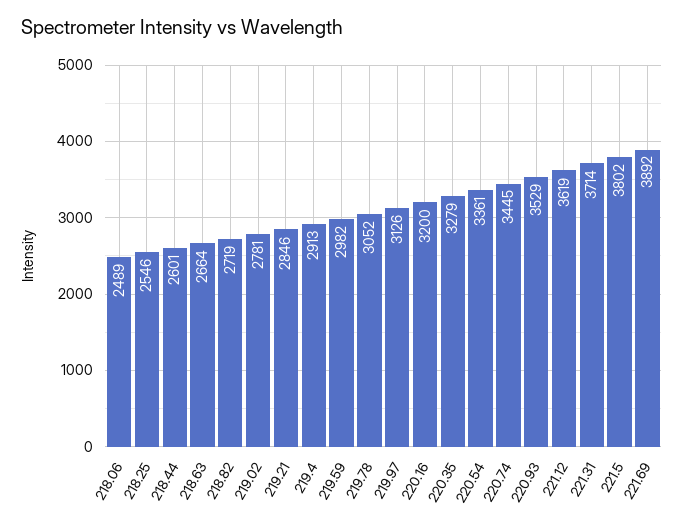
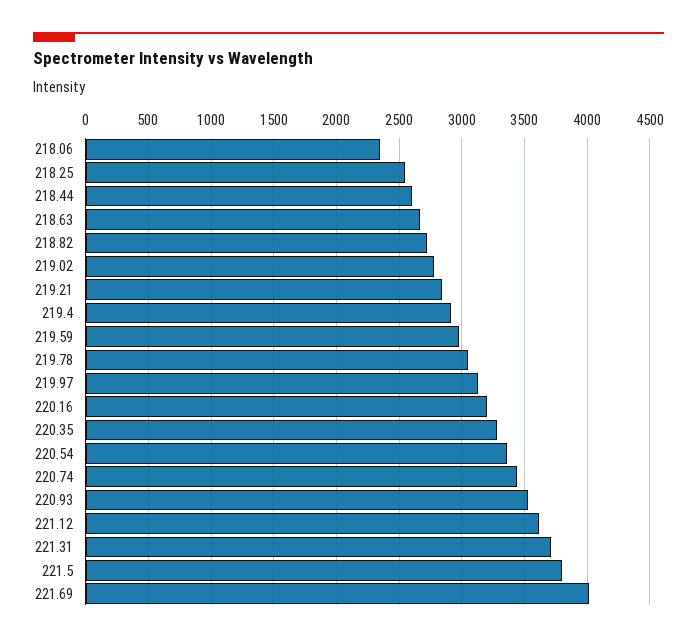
218.06: 2489 -> 2350
221.69: 3892 -> 4000

